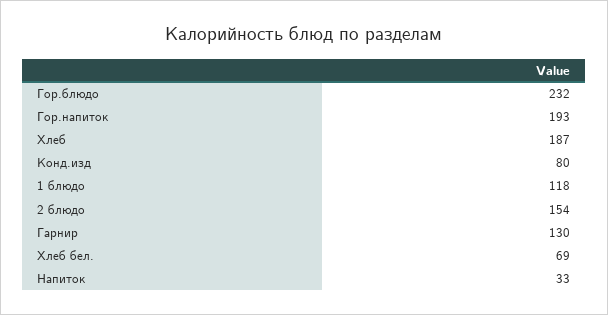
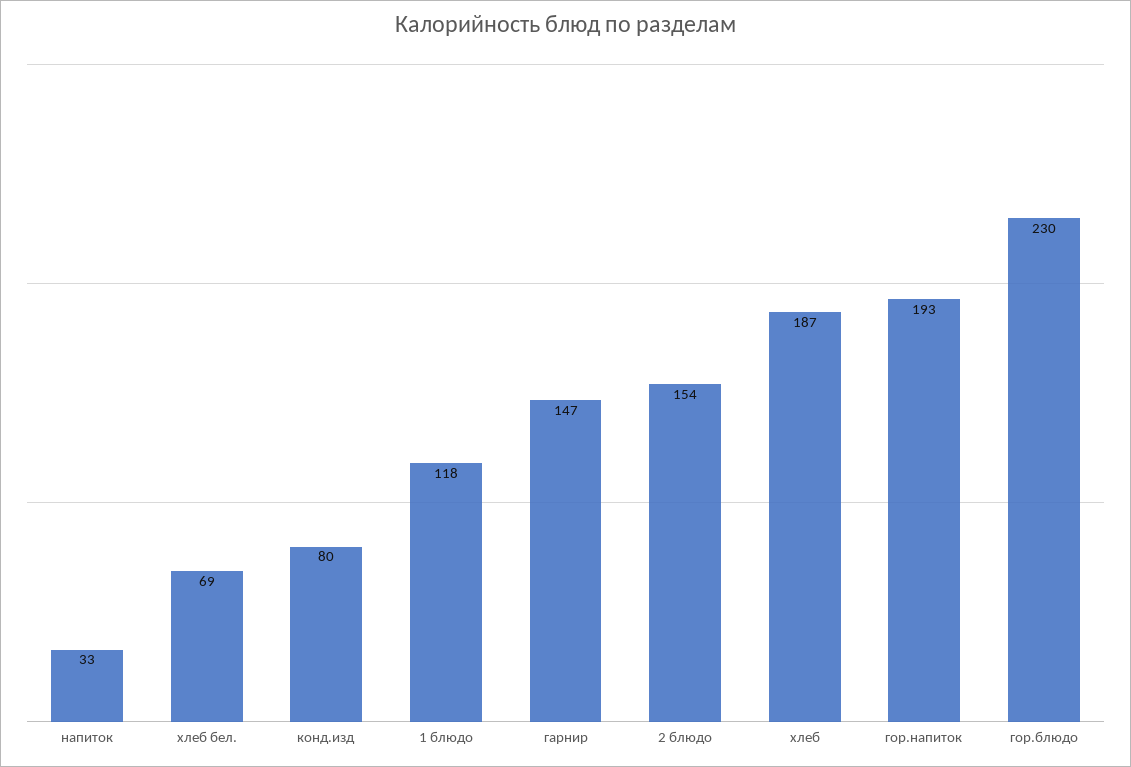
Гор.блюдо: 232 -> 230
Гарнир: 130 -> 147

